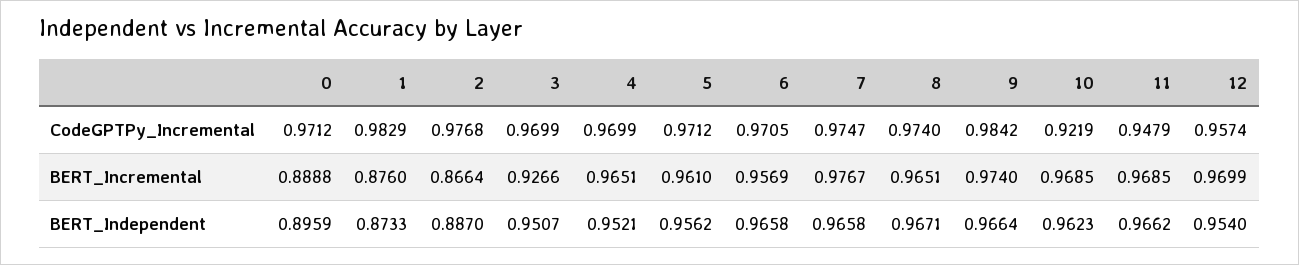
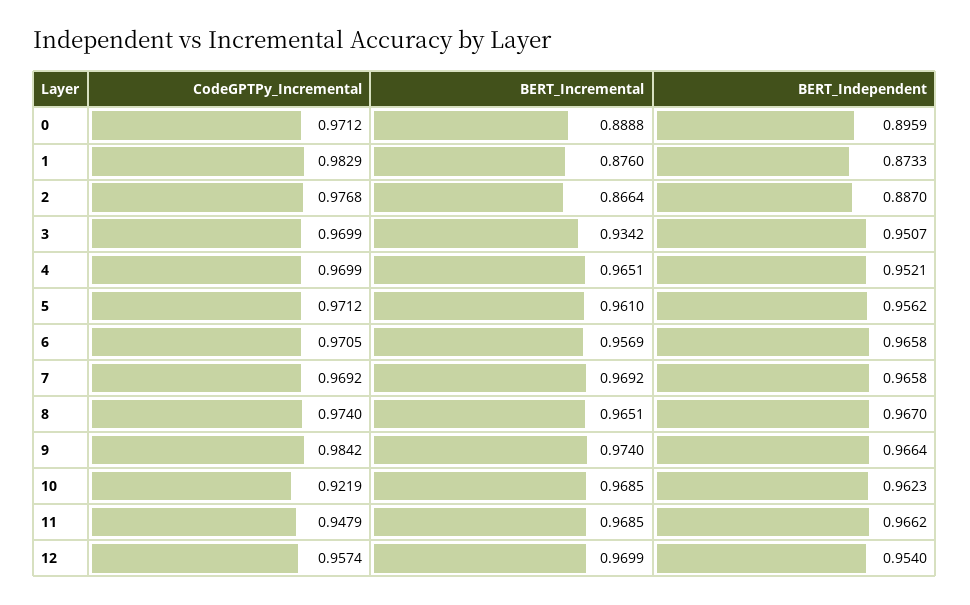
7, CodeGPTPy_Incremental: 0.9747 -> 0.9692
3, BERT_Incremental: 0.9266 -> 0.9342
7, BERT_Incremental: 0.9767 -> 0.9692
8, BERT_Independent: 0.9671 -> 0.967

